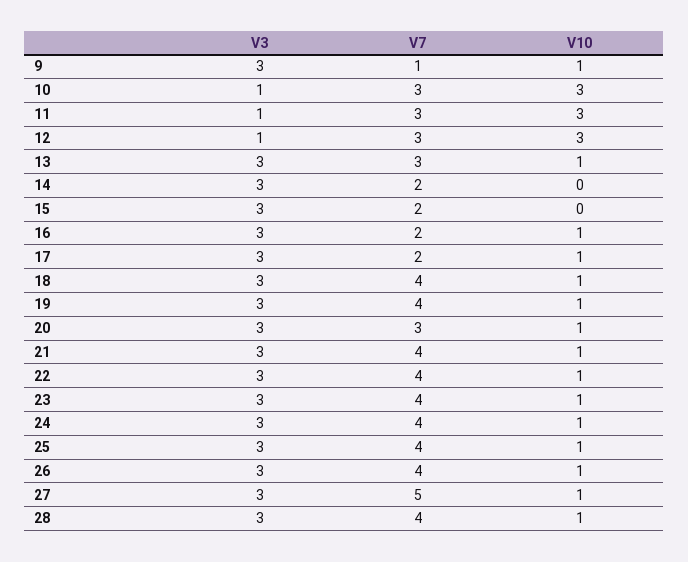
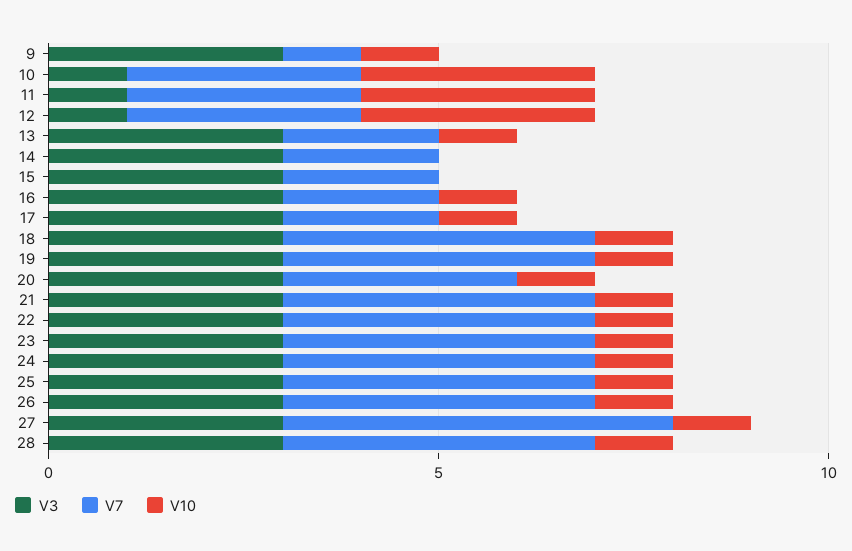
V7, 13: 3 -> 2

